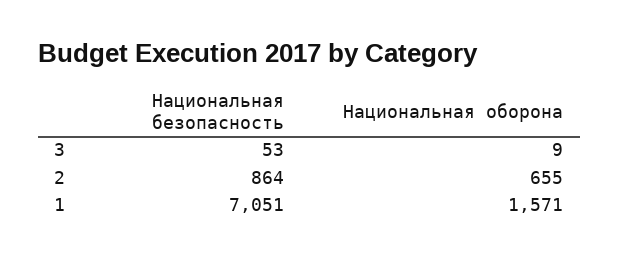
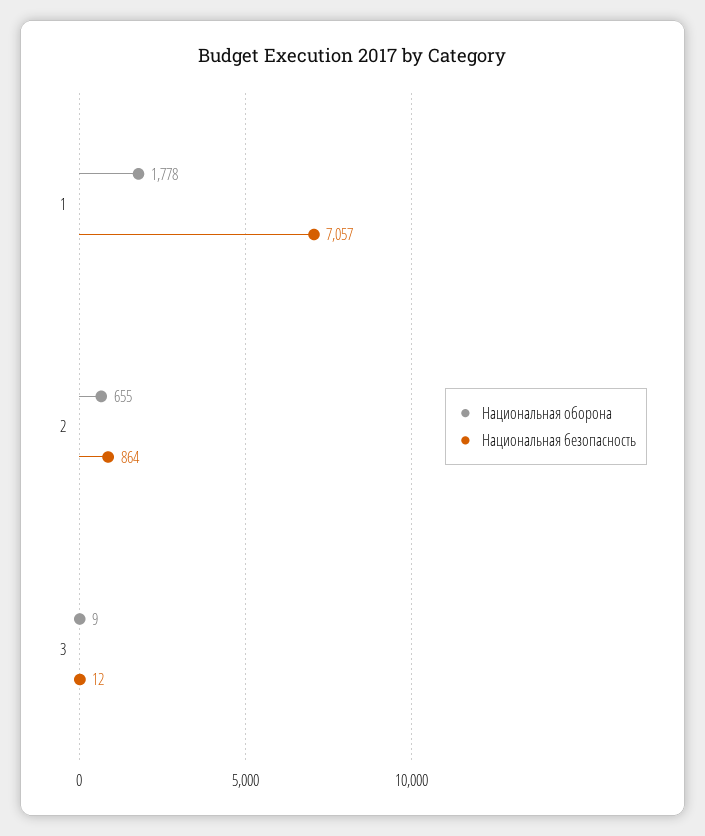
Национальная безопасность, 3: 53 -> 12
Национальная безопасность, 1: 7051 -> 7057
Национальная оборона, 1: 1571 -> 1778

